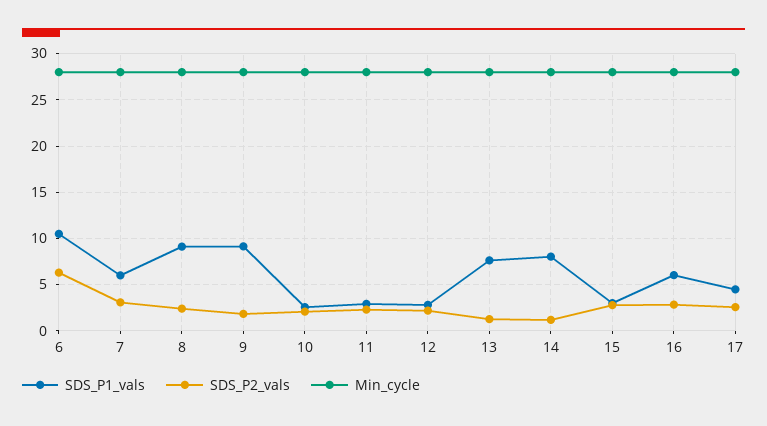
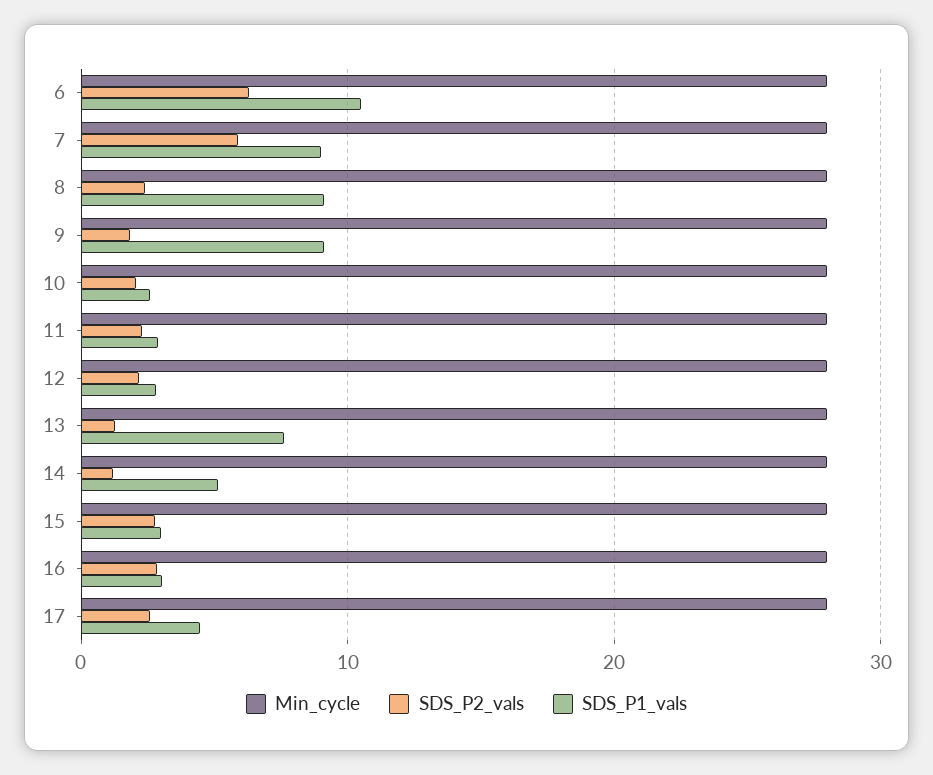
SDS_P1_vals, 7: 6 -> 9
SDS_P2_vals, 7: 3 -> 6
SDS_P1_vals, 14: 8 -> 5
SDS_P1_vals, 16: 6 -> 3

